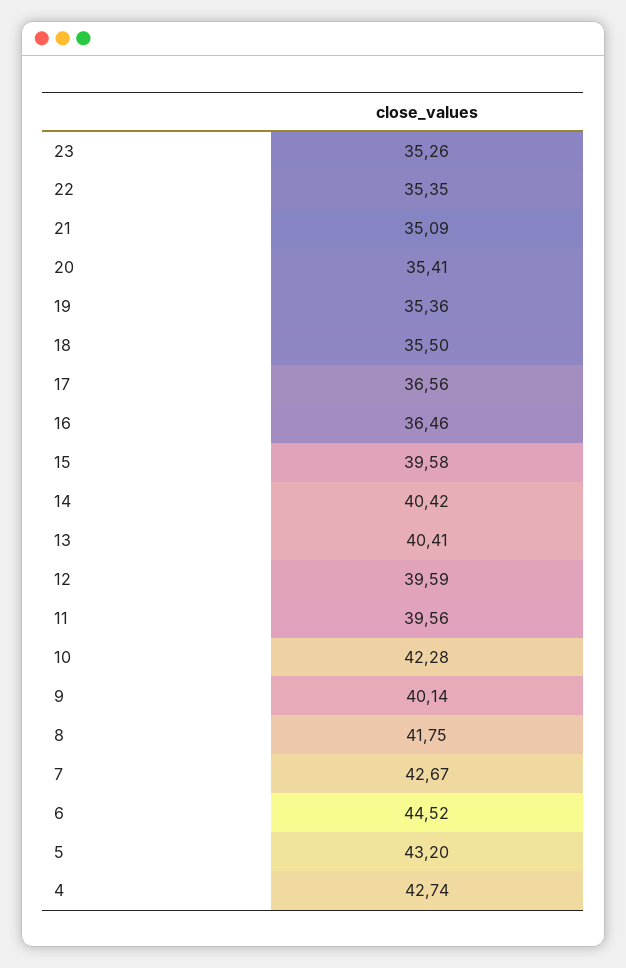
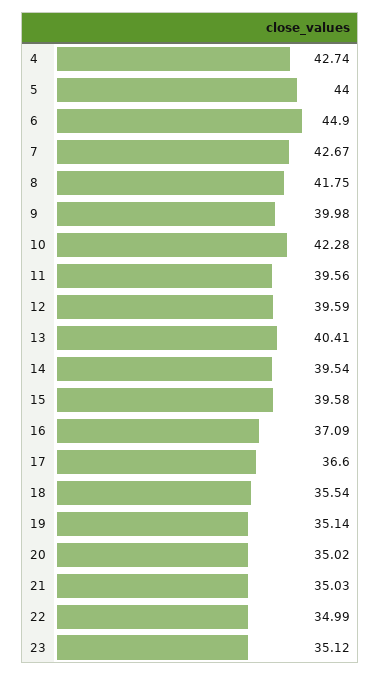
23: 35.26 -> 35.12
22: 35.35 -> 34.99
21: 35.09 -> 35.03
20: 35.41 -> 35.02
19: 35.36 -> 35.14
18: 35.5 -> 35.54
17: 36.56 -> 36.6
16: 36.46 -> 37.09
14: 40.42 -> 39.54
9: 40.14 -> 39.98
6: 44.52 -> 44.9
5: 43.2 -> 44

